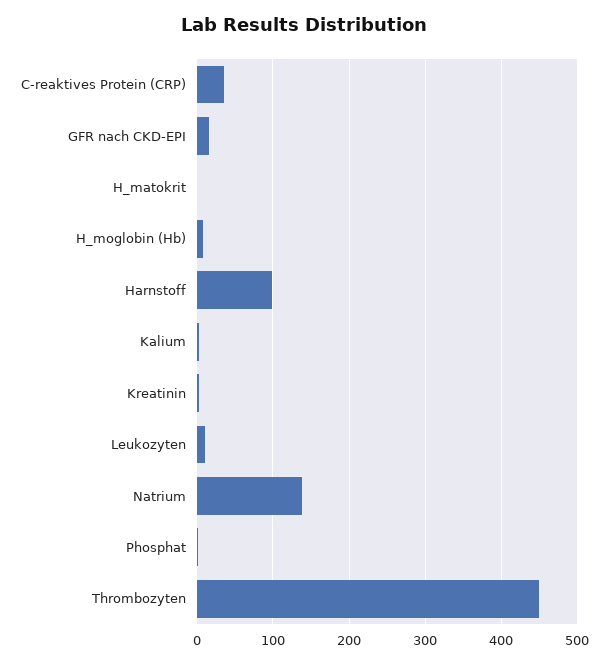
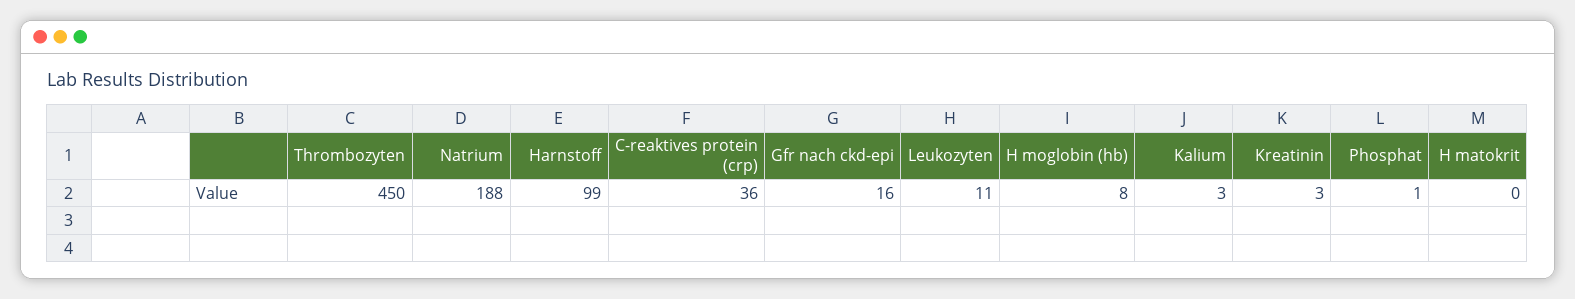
Natrium: 140 -> 188

